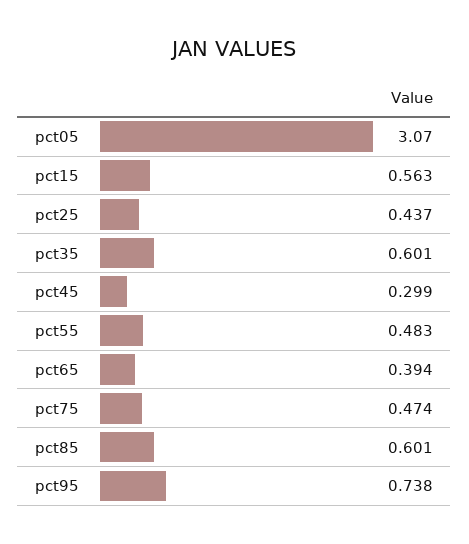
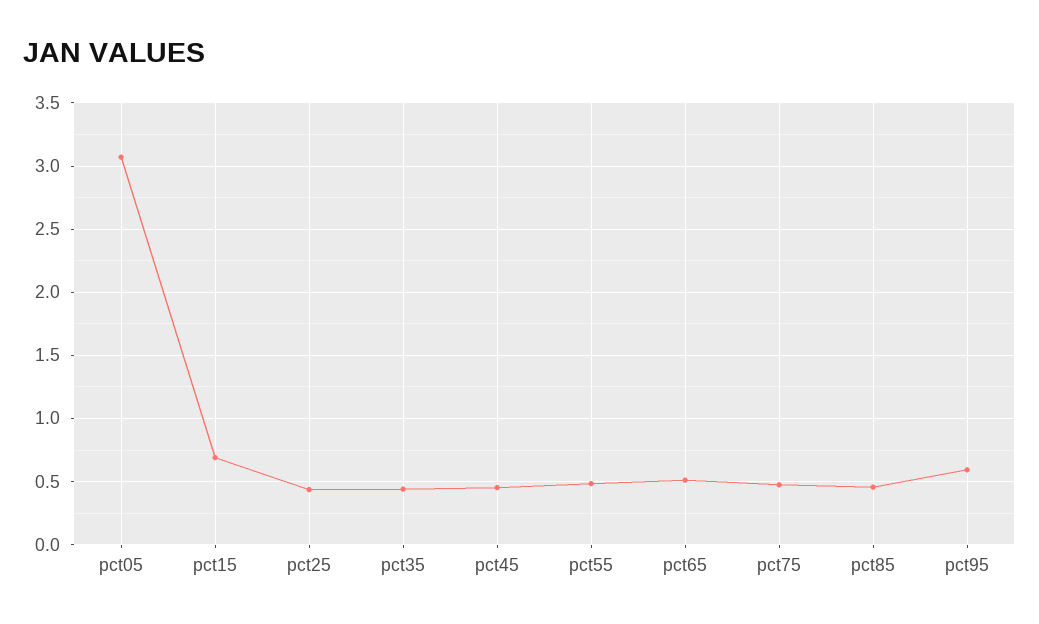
pct15: 0.563 -> 0.7
pct35: 0.601 -> 0.45
pct45: 0.299 -> 0.45
pct65: 0.394 -> 0.5
pct85: 0.601 -> 0.45
pct95: 0.738 -> 0.6

